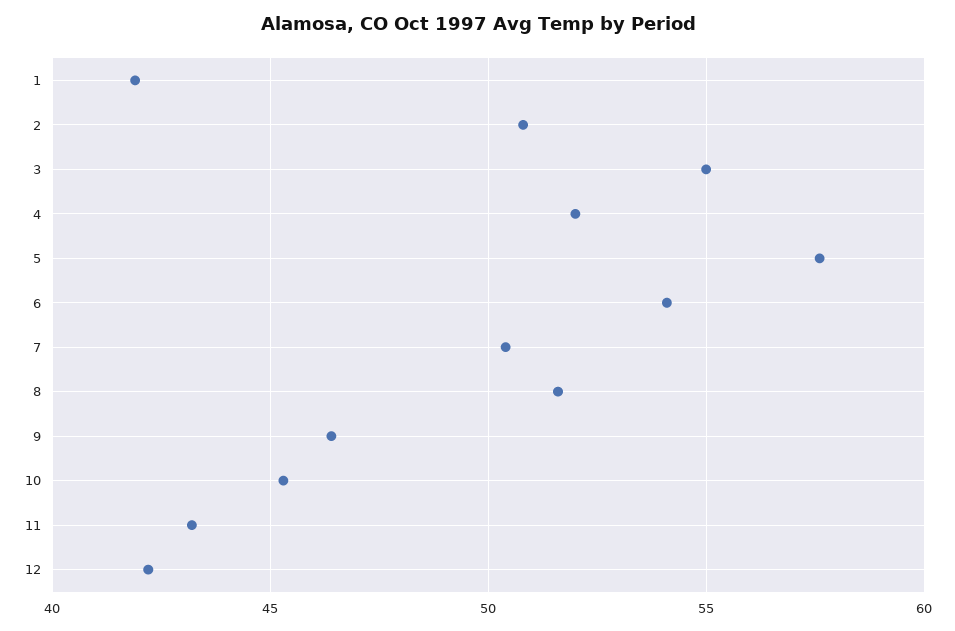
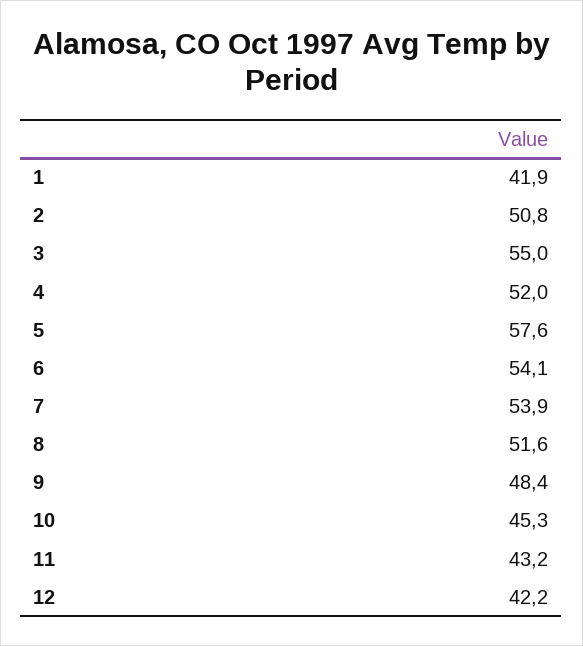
7: 50.5 -> 53.9
9: 46.5 -> 48.4

